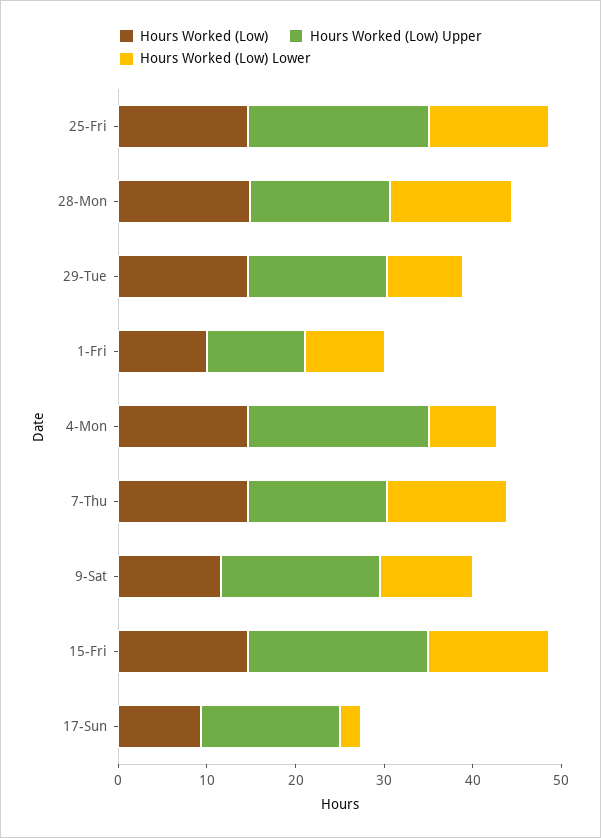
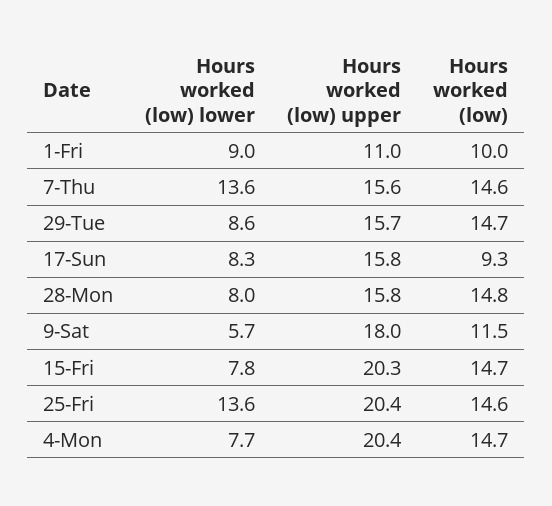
Hours Worked (Low) Lower, 28-Mon: 14 -> 8
Hours Worked (Low) Lower, 9-Sat: 10 -> 5.7
Hours Worked (Low) Lower, 15-Fri: 14 -> 7.8
Hours Worked (Low) Lower, 17-Sun: 2 -> 8.3

